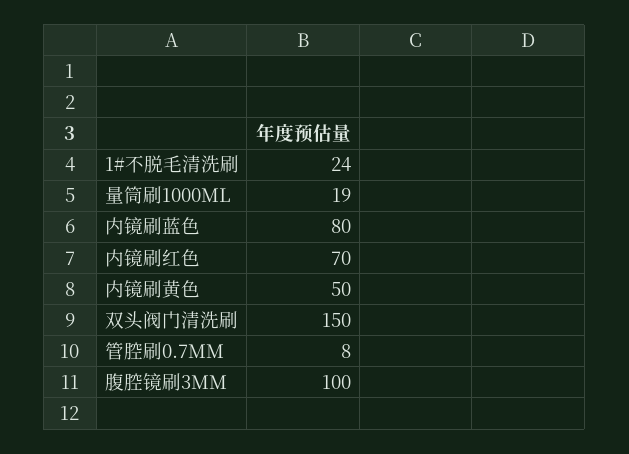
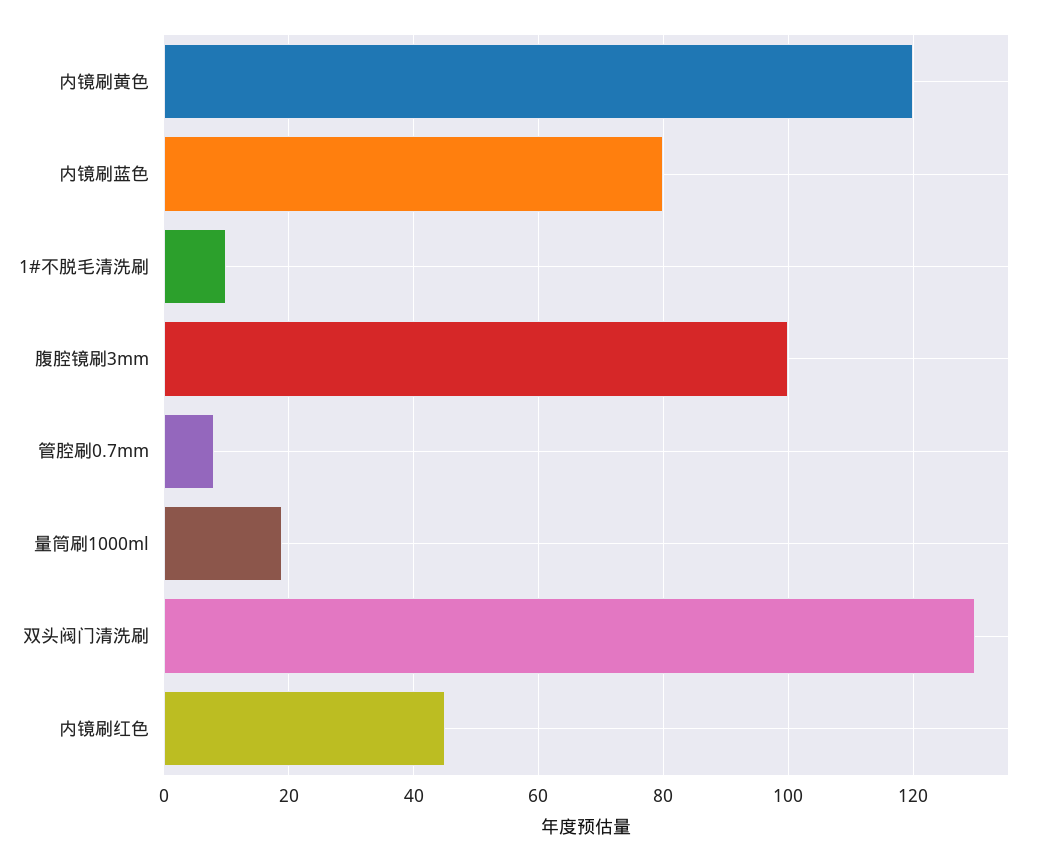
1#不脱毛清洗刷: 24 -> 10
内镜刷红色: 70 -> 45
内镜刷黄色: 50 -> 120
双头阀门清洗刷: 150 -> 130

